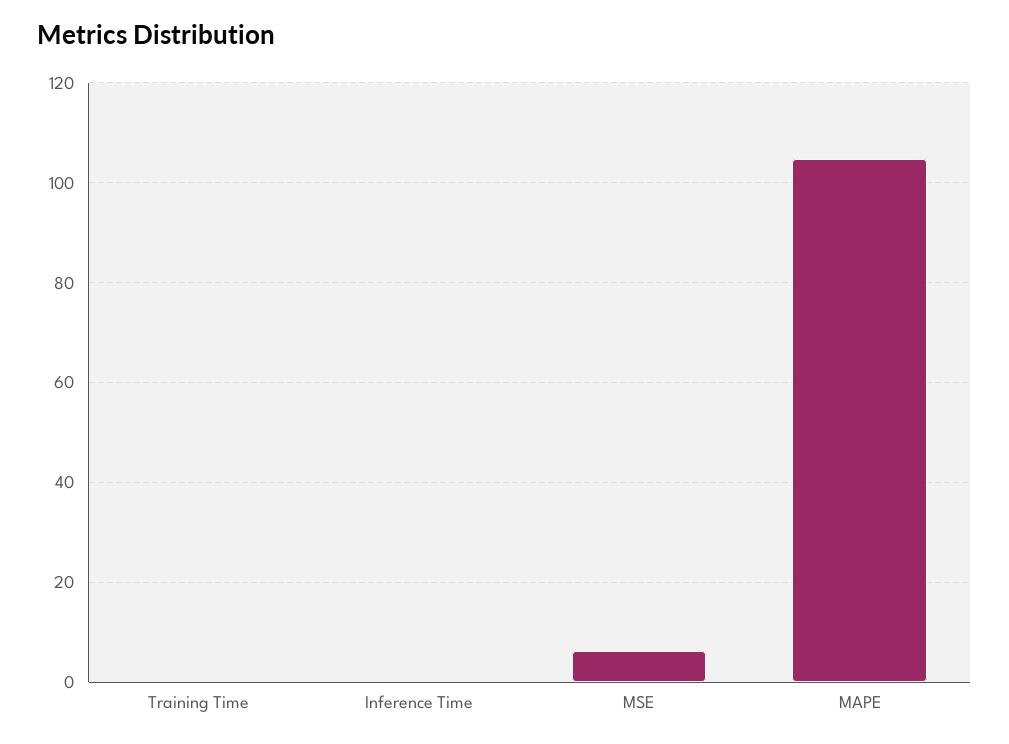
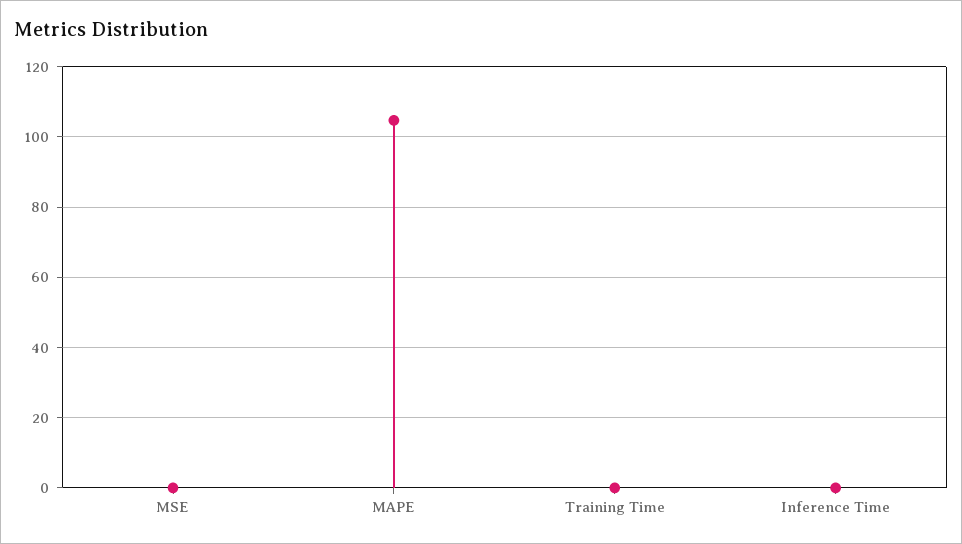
MSE: 6 -> 0

